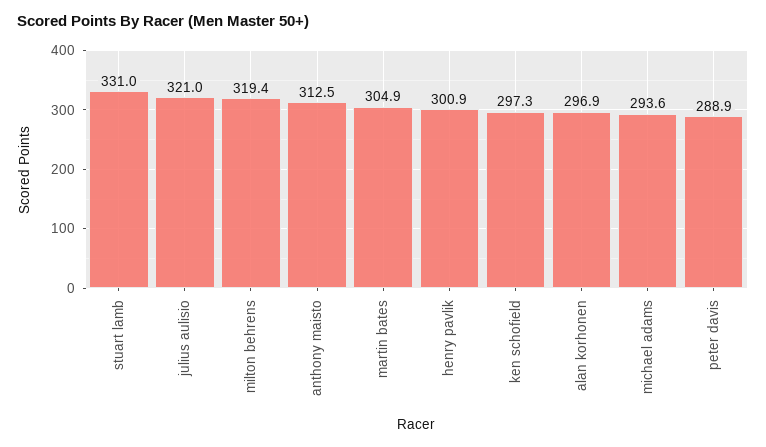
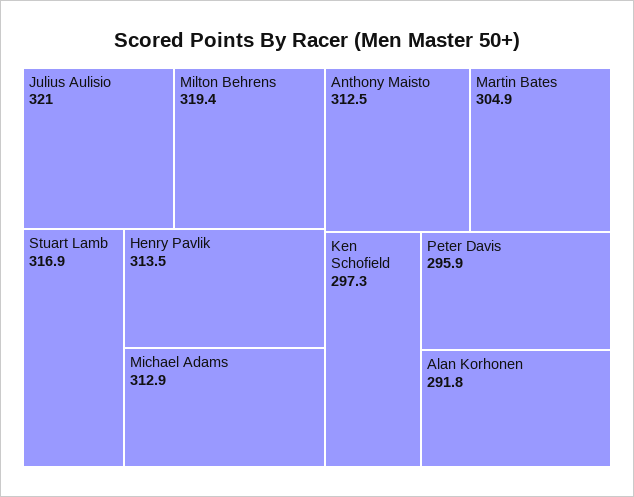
stuart lamb: 331 -> 316.9
henry pavlik: 300.9 -> 313.5
alan korhonen: 296.9 -> 291.8
michael adams: 293.6 -> 312.9
peter davis: 288.9 -> 295.9

